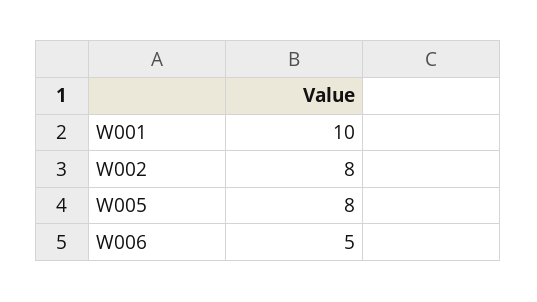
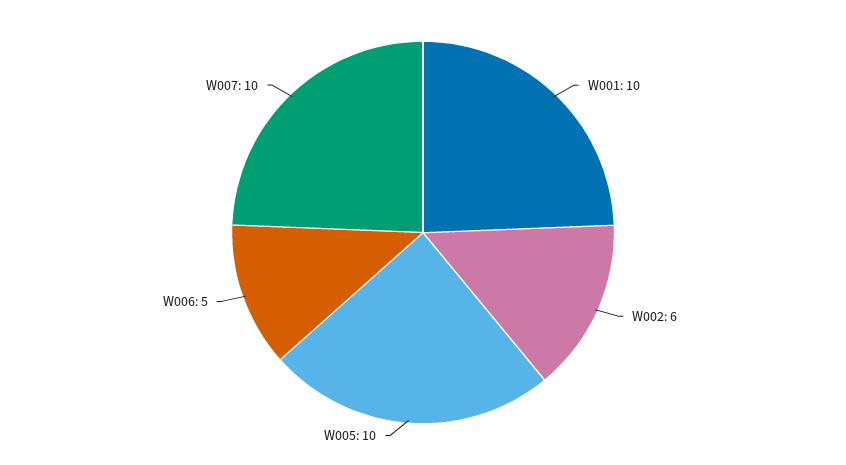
W002: 8 -> 6
W005: 8 -> 10
W007: none -> 10

